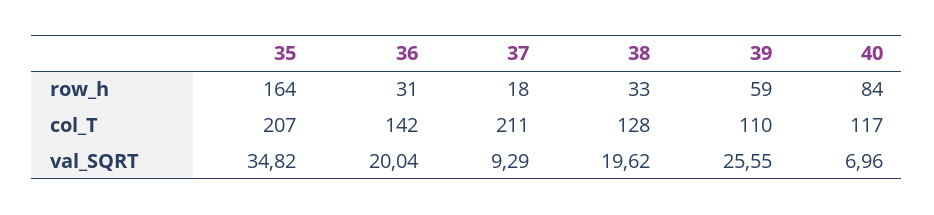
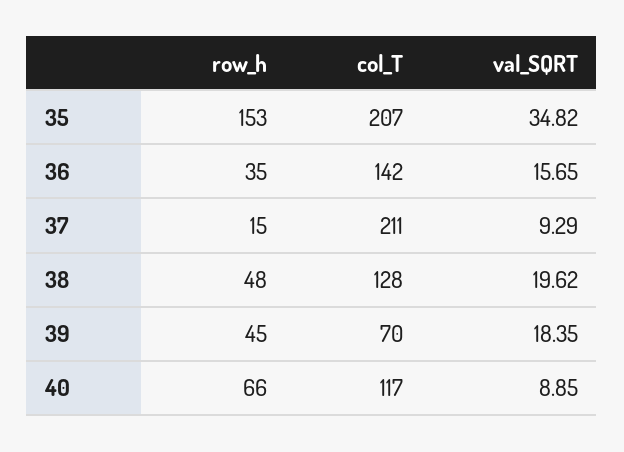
35, row_h: 164 -> 153
36, row_h: 31 -> 35
37, row_h: 18 -> 15
38, row_h: 33 -> 48
39, row_h: 59 -> 45
40, row_h: 84 -> 66
39, col_T: 110 -> 70
36, val_SQRT: 20.04 -> 15.65
39, val_SQRT: 25.55 -> 18.35
40, val_SQRT: 6.96 -> 8.85

